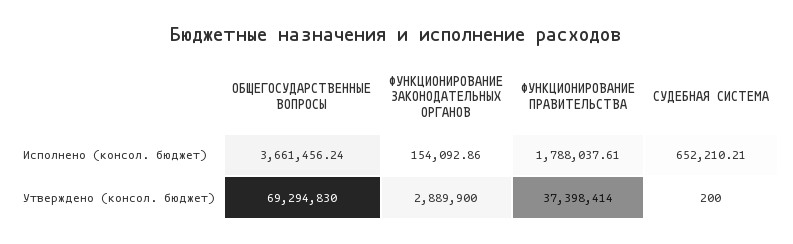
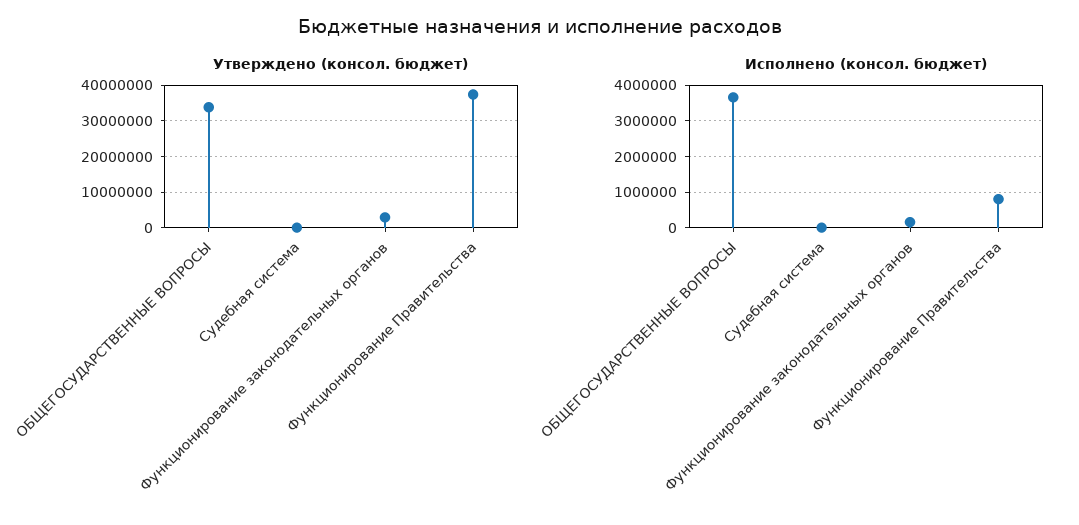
Исполнено (консол. бюджет), ФУНКЦИОНИРОВАНИЕ ПРАВИТЕЛЬСТВА: 1788037.61 -> 800000
Исполнено (консол. бюджет), СУДЕБНАЯ СИСТЕМА: 652210.21 -> 0
Утверждено (консол. бюджет), ОБЩЕГОСУДАРСТВЕННЫЕ ВОПРОСЫ: 69294830 -> 34000000

